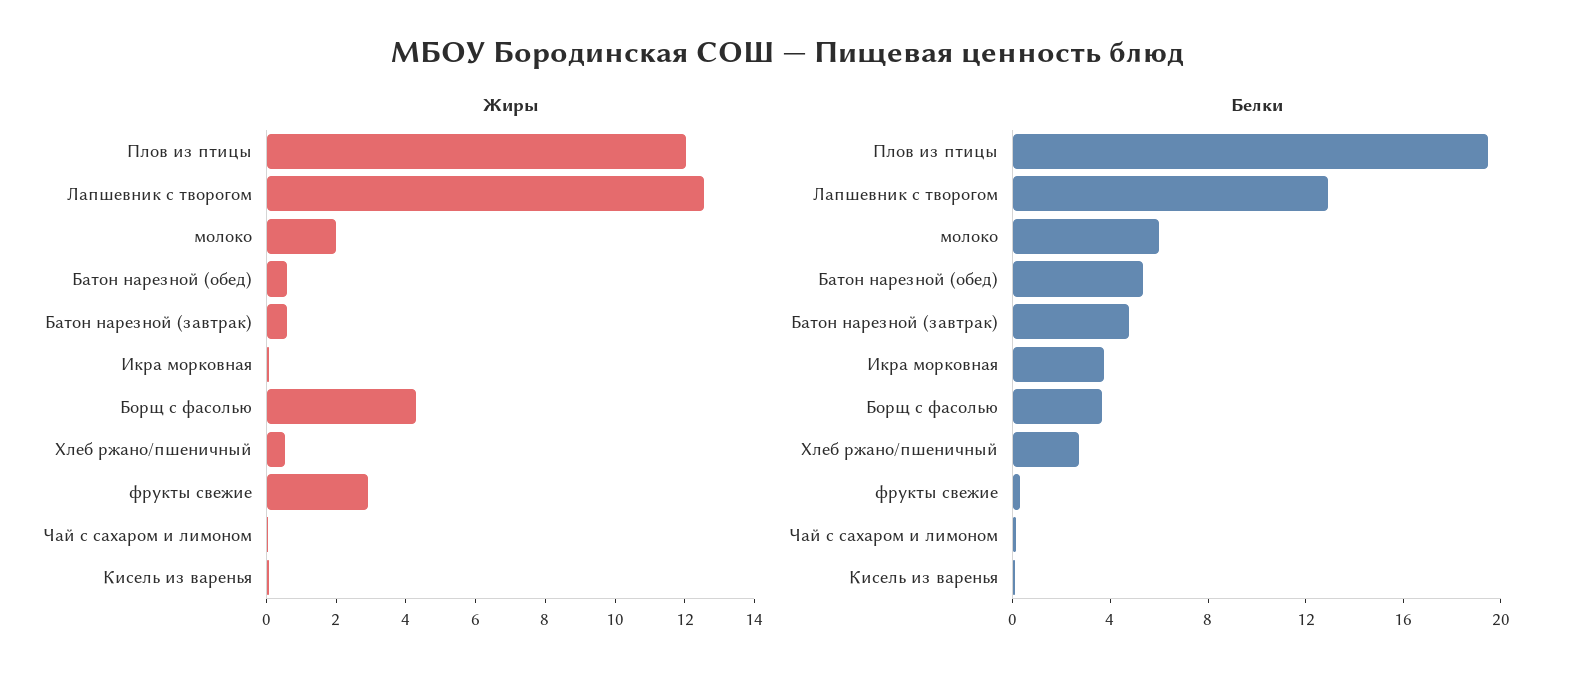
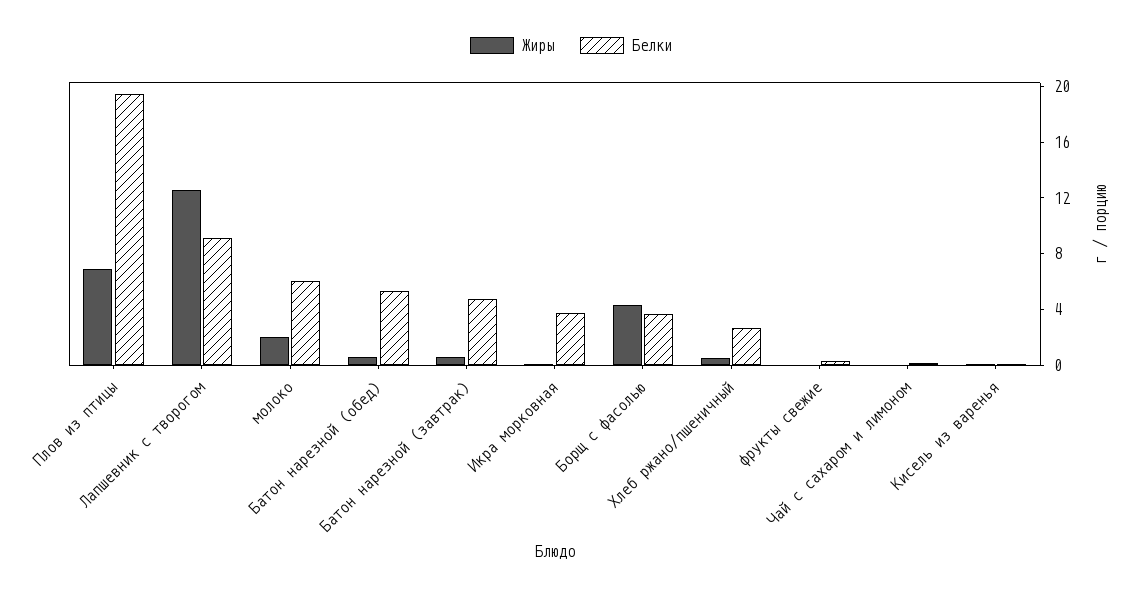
Жиры, Плов из птицы: 12 -> 7
Жиры, фрукты свежие: 3 -> 0
Белки, Лапшевник с творогом: 13 -> 9

